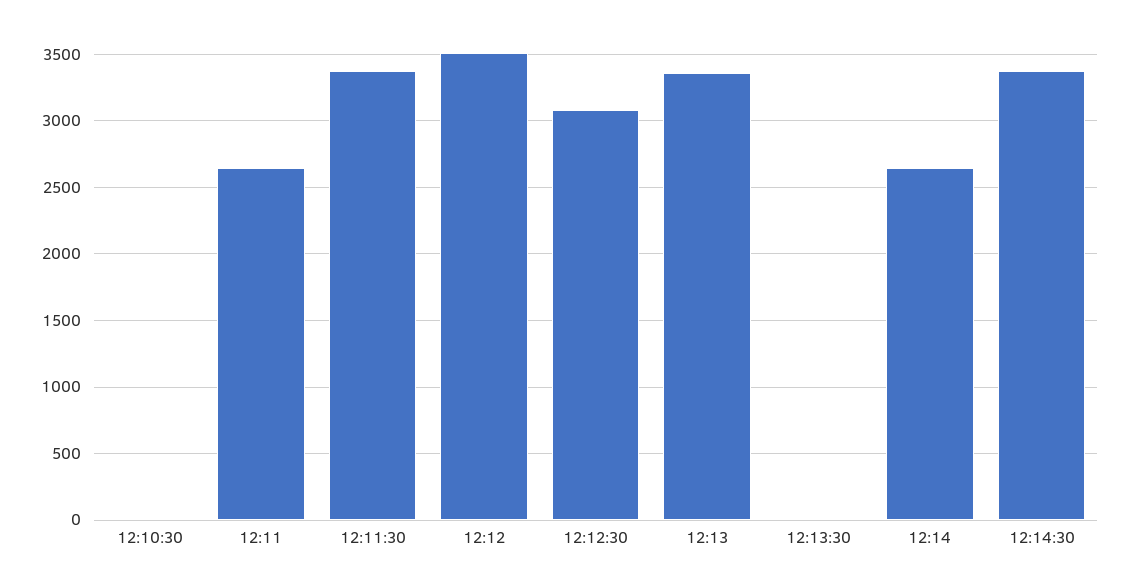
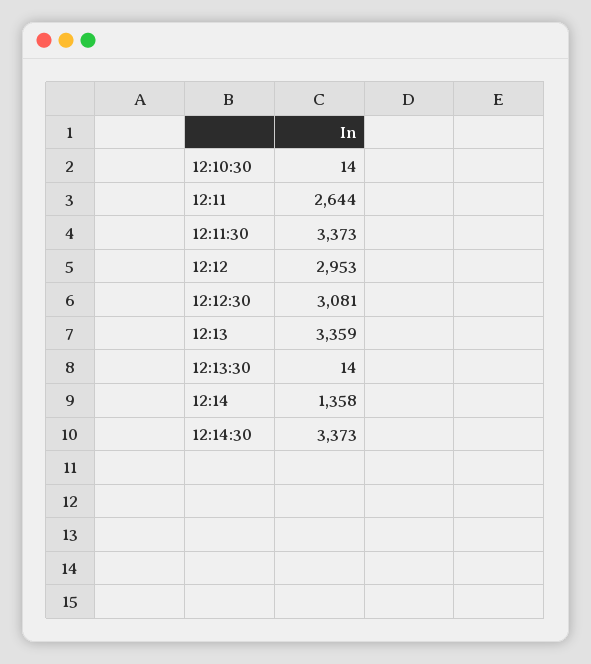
12:12: 3500 -> 2953
12:14: 2650 -> 1358

